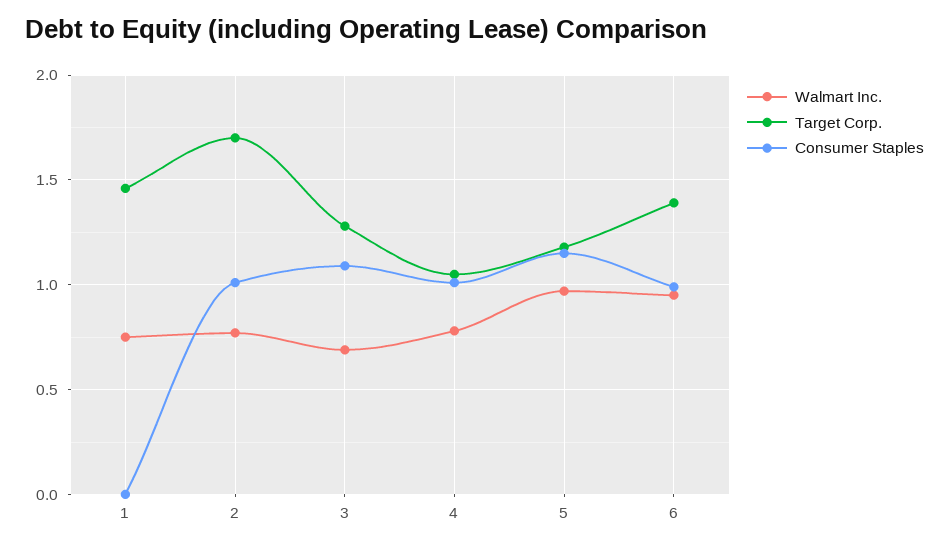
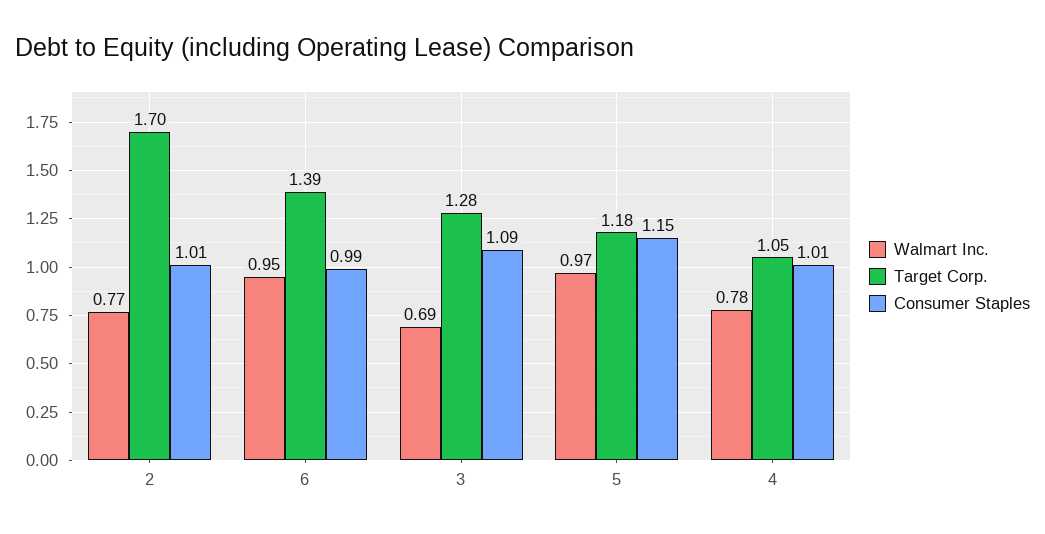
Walmart Inc., 1: 0.75 -> none
Target Corp., 1: 1.45 -> none
Consumer Staples, 1: 0 -> none

